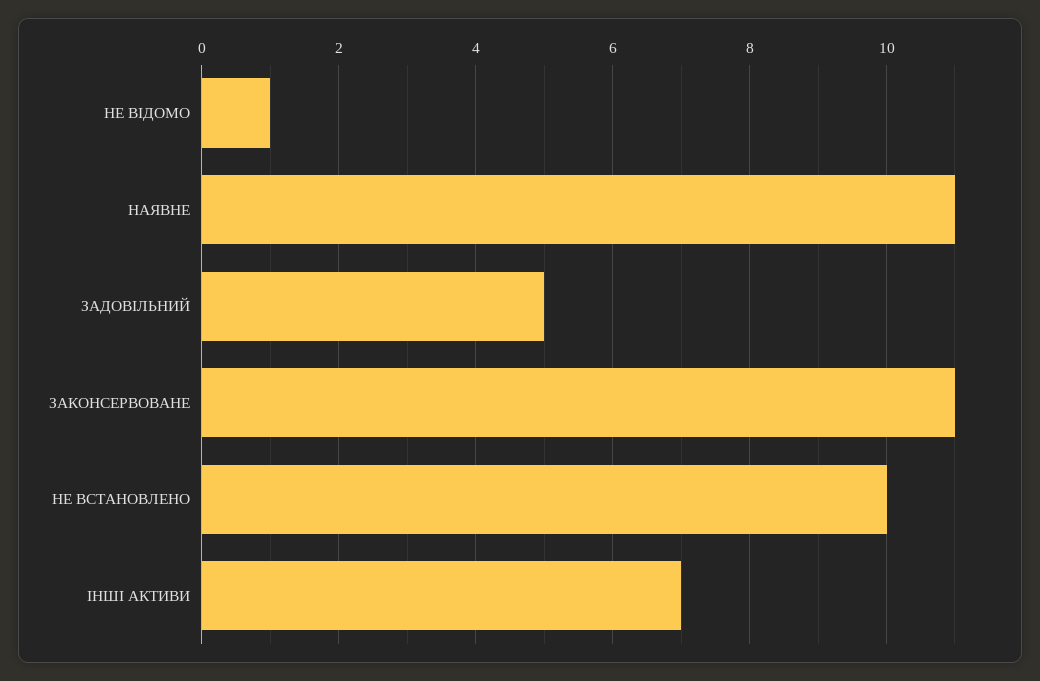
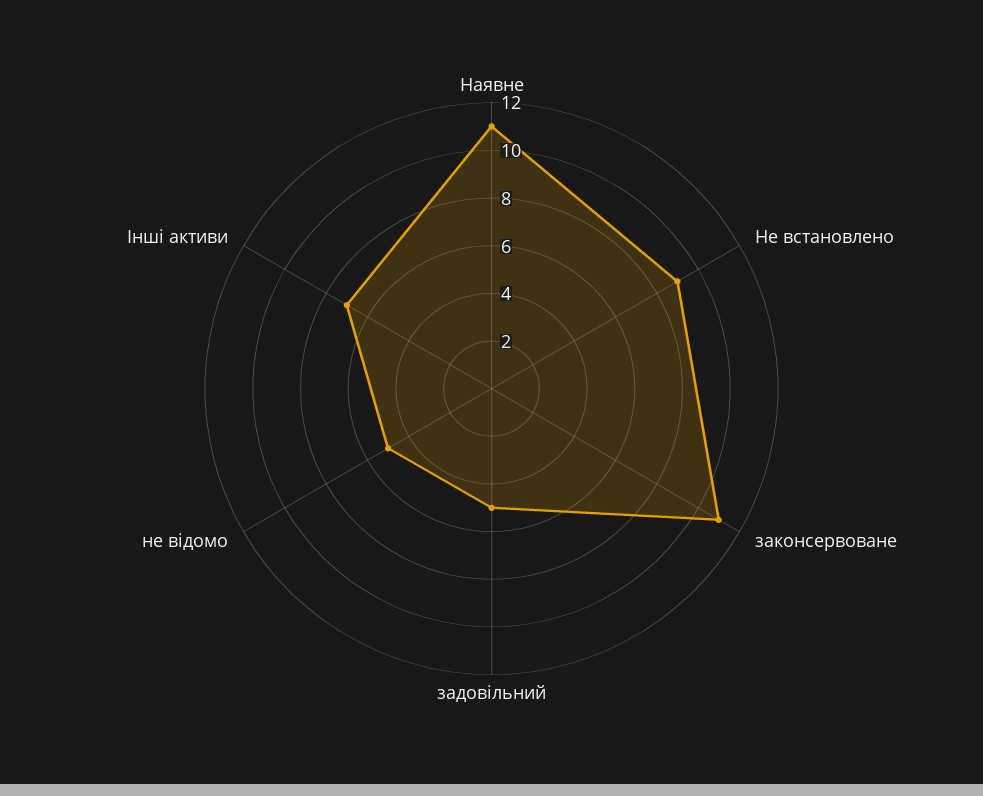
НЕ ВІДОМО: 1 -> 5
НЕ ВСТАНОВЛЕНО: 10 -> 9

